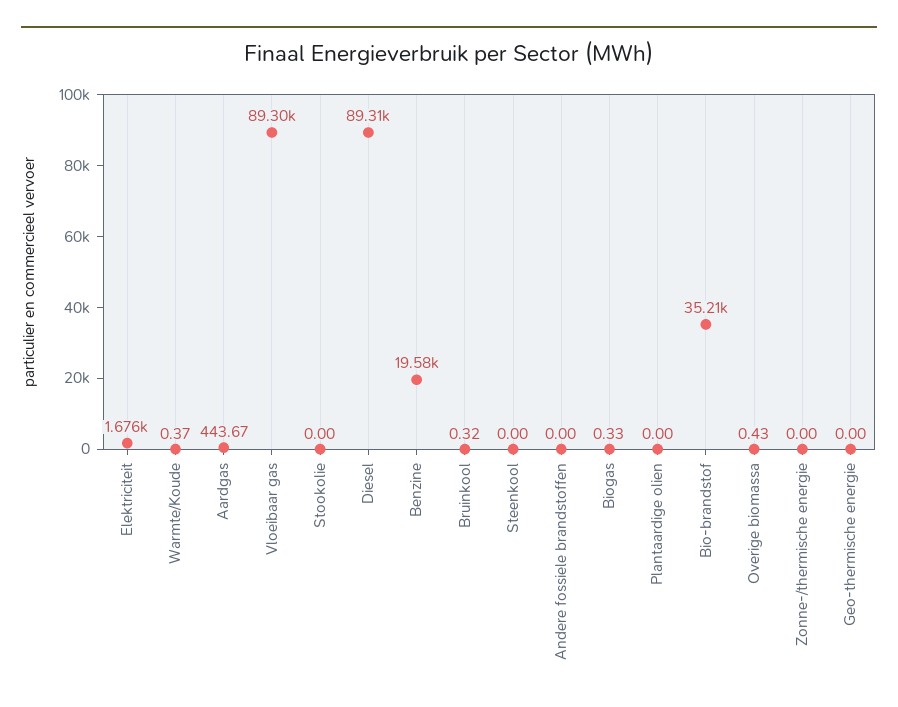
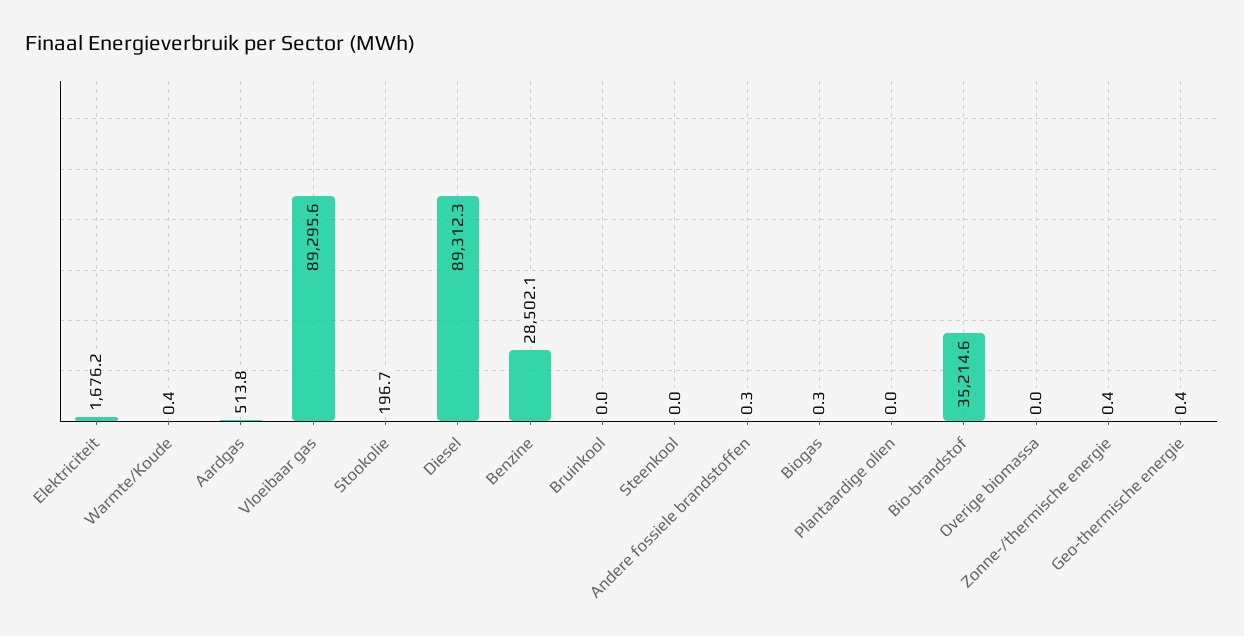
Aardgas: 443.67 -> 513.8
Stookolie: 0 -> 196.7
Benzine: 19580 -> 28502.1
Bruinkool: 0.32 -> 0
Andere fossiele brandstoffen: 0 -> 0.3
Overige biomassa: 0.43 -> 0
Zonne-/thermische energie: 0 -> 0.4
Geo-thermische energie: 0 -> 0.4

